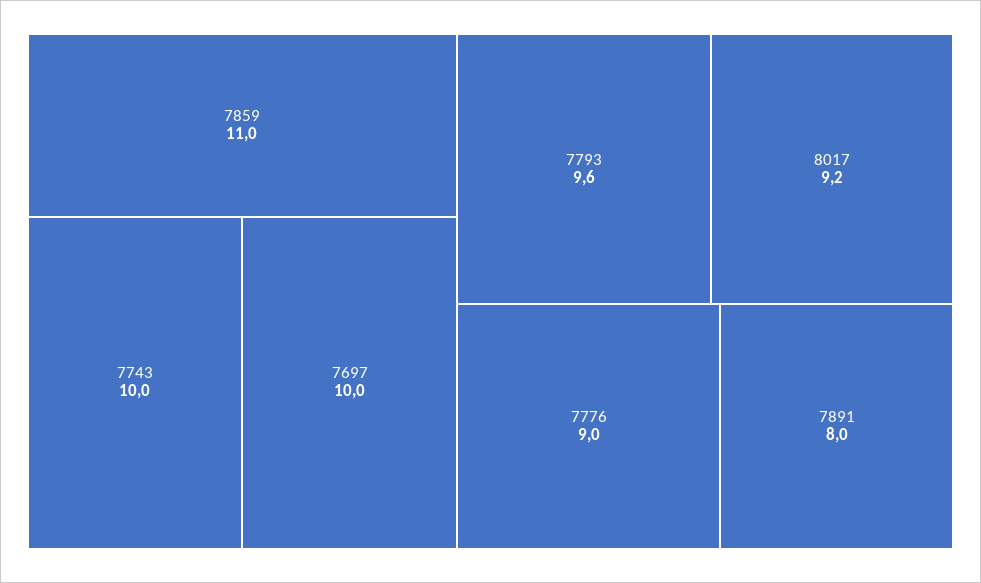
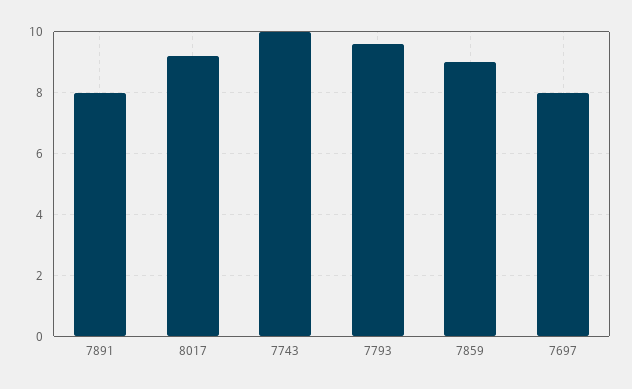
7859: 11 -> 9
7697: 10 -> 8
7776: 9 -> none

